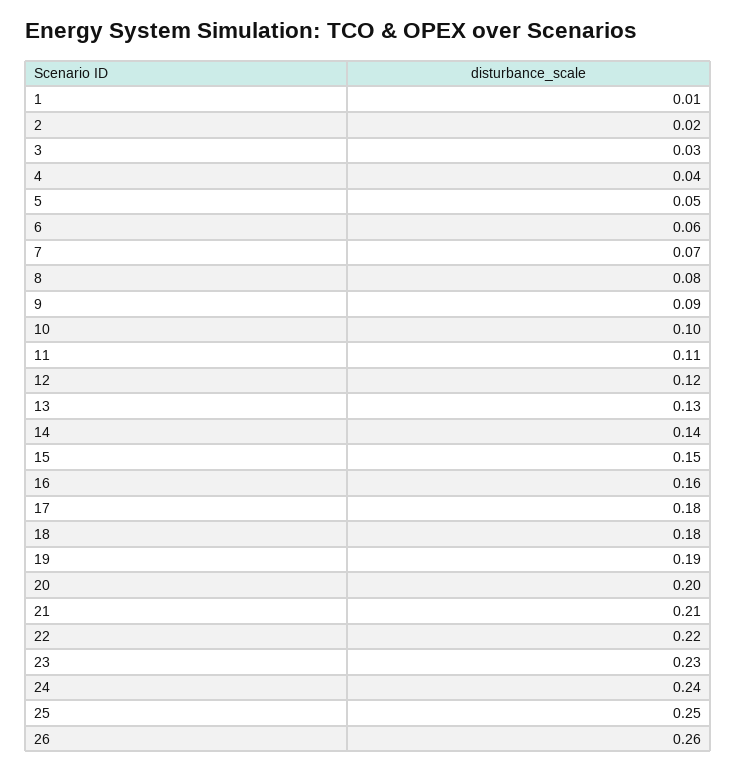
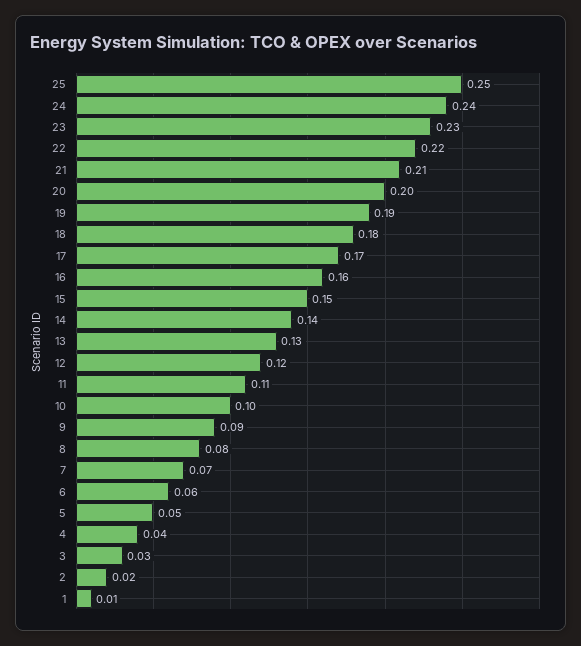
17: 0.18 -> 0.17
26: 0.26 -> none

